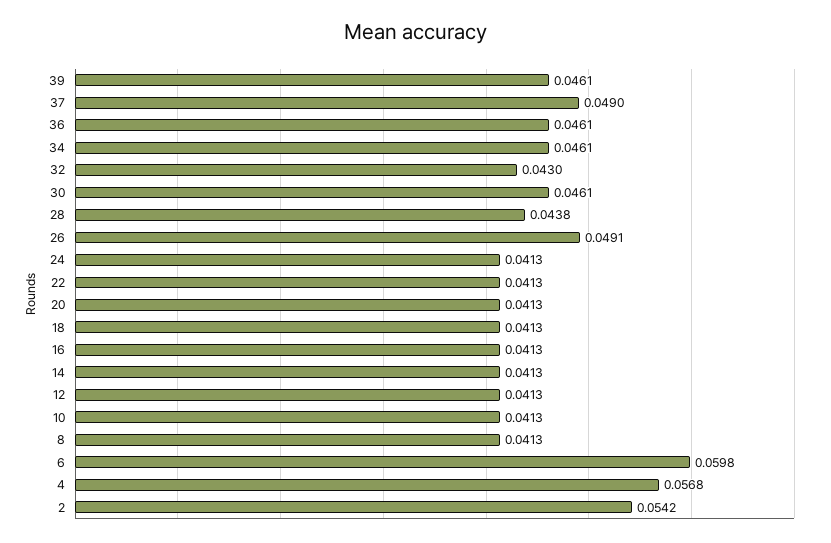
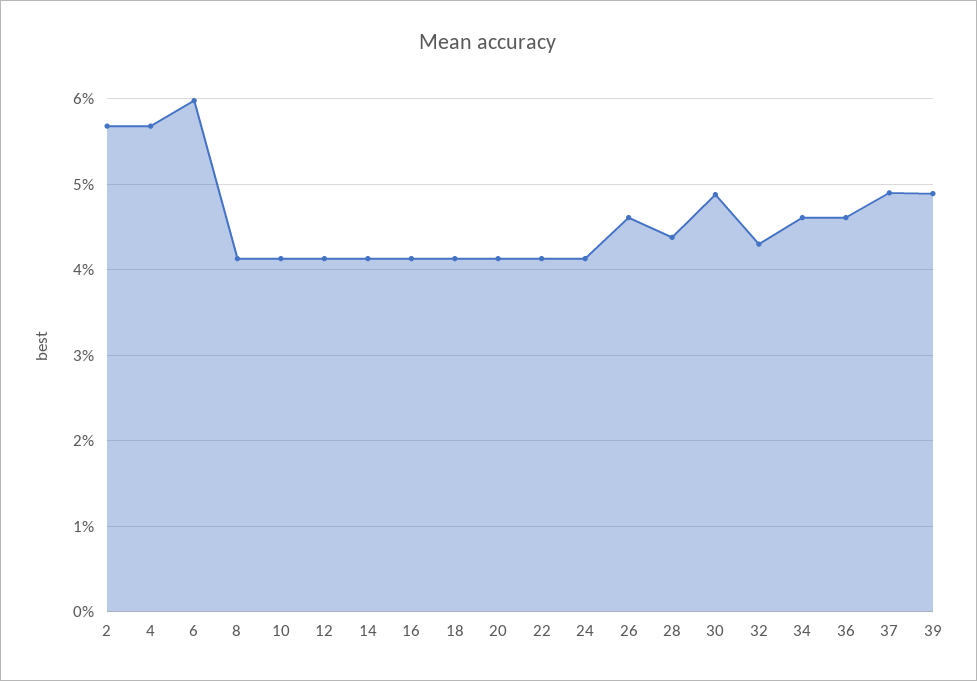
39: 0.0461 -> 0.049
30: 0.0461 -> 0.049
26: 0.0491 -> 0.046
2: 0.0542 -> 0.057

